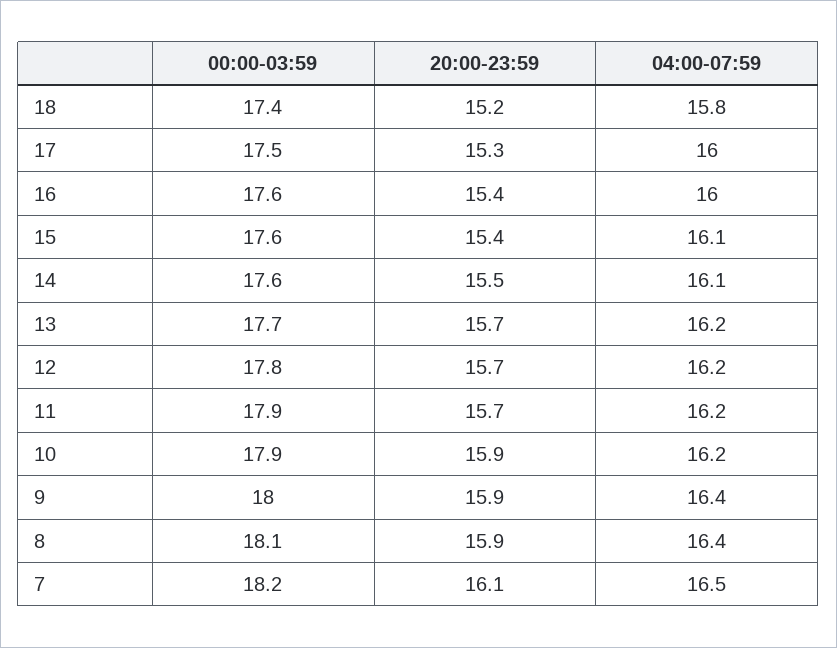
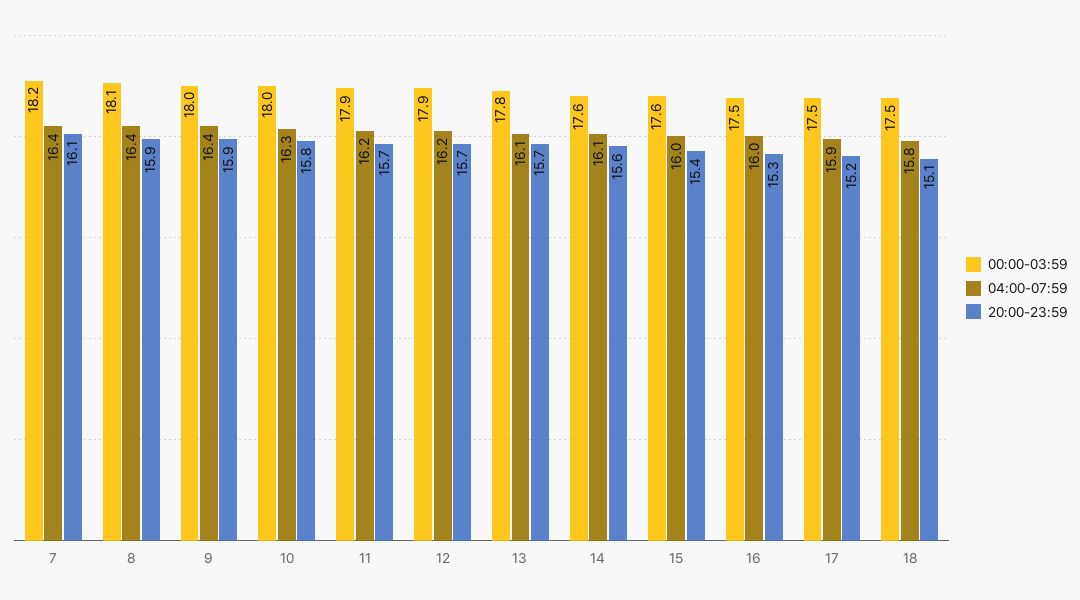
00:00-03:59, 18: 17.4 -> 17.5
20:00-23:59, 18: 15.2 -> 15.1
20:00-23:59, 17: 15.3 -> 15.2
04:00-07:59, 17: 16 -> 15.9
00:00-03:59, 16: 17.6 -> 17.5
20:00-23:59, 16: 15.4 -> 15.3
04:00-07:59, 15: 16.1 -> 16
20:00-23:59, 14: 15.5 -> 15.6
00:00-03:59, 13: 17.7 -> 17.8
04:00-07:59, 13: 16.2 -> 16.1
00:00-03:59, 12: 17.8 -> 17.9
00:00-03:59, 10: 17.9 -> 18
20:00-23:59, 10: 15.9 -> 15.8
04:00-07:59, 10: 16.2 -> 16.3
04:00-07:59, 7: 16.5 -> 16.4

